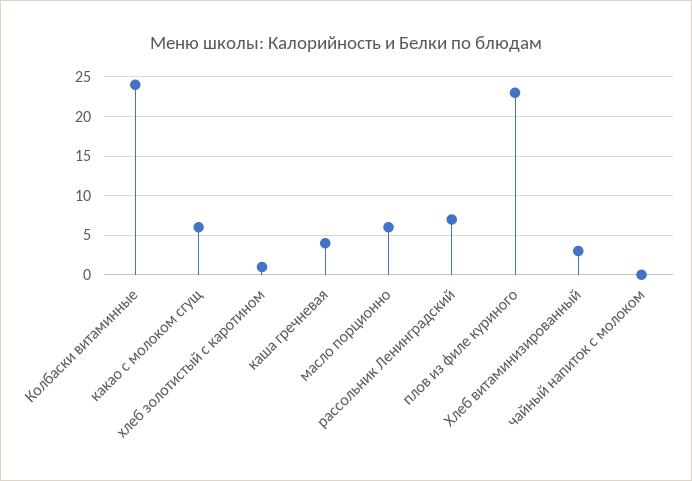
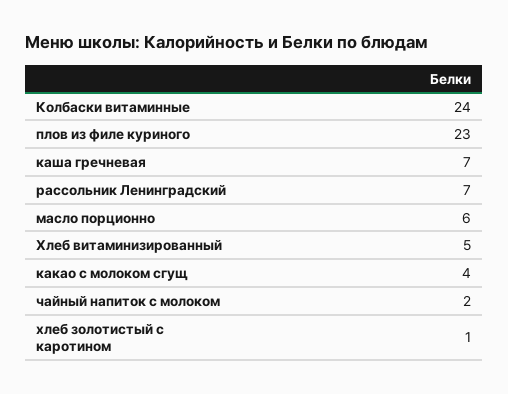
какао с молоком сгущ: 6 -> 4
каша гречневая: 4 -> 7
Хлеб витаминизированный: 3 -> 5
чайный напиток с молоком: 0 -> 2

